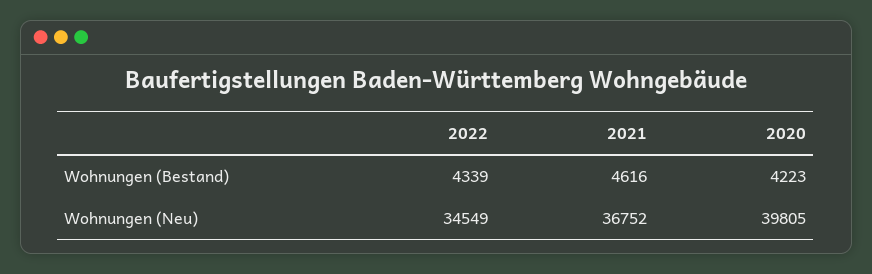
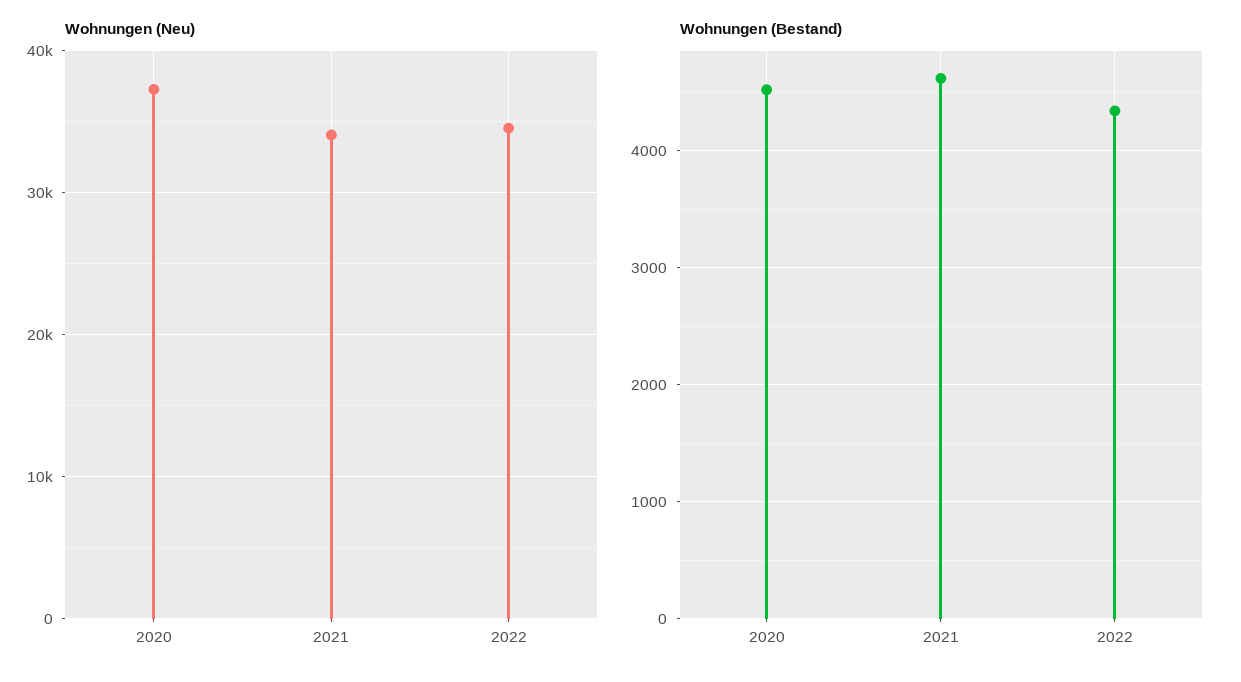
Wohnungen (Bestand), 2020: 4223 -> 4500
Wohnungen (Neu), 2021: 36752 -> 34000
Wohnungen (Neu), 2020: 39805 -> 37000

